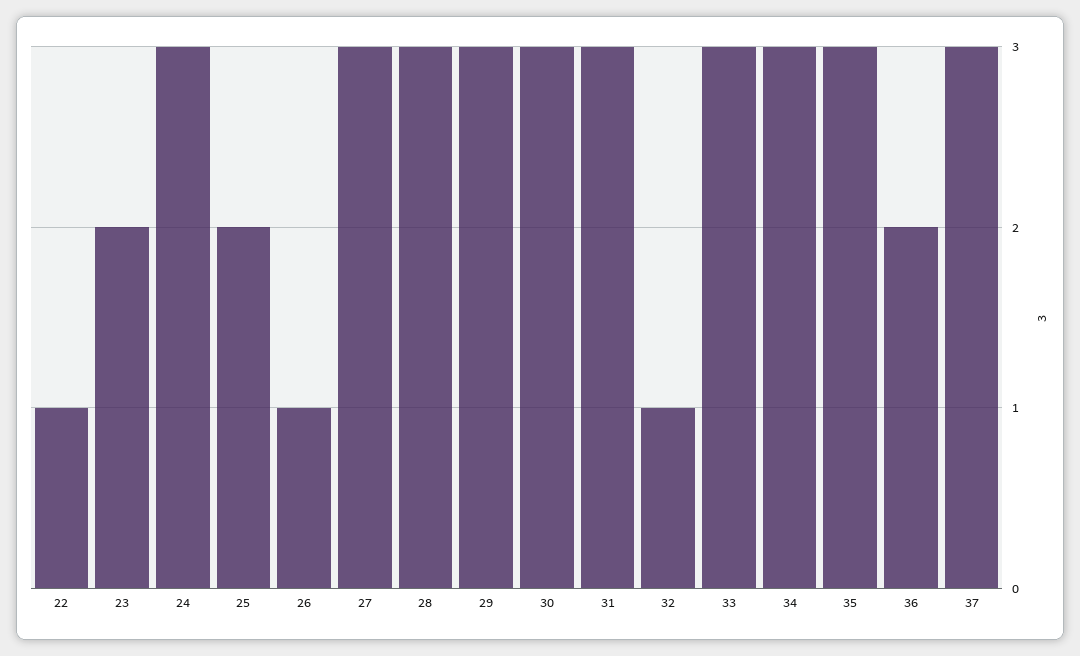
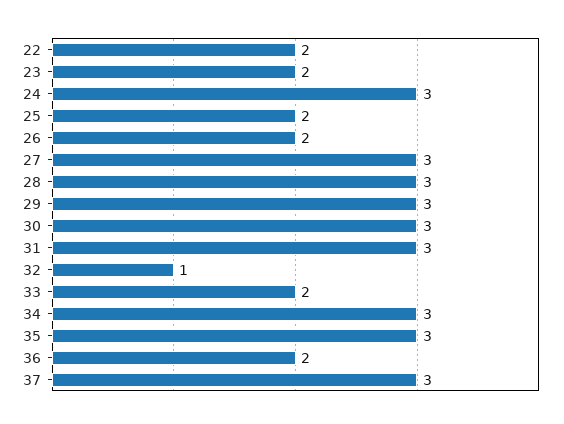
22: 1 -> 2
26: 1 -> 2
33: 3 -> 2

